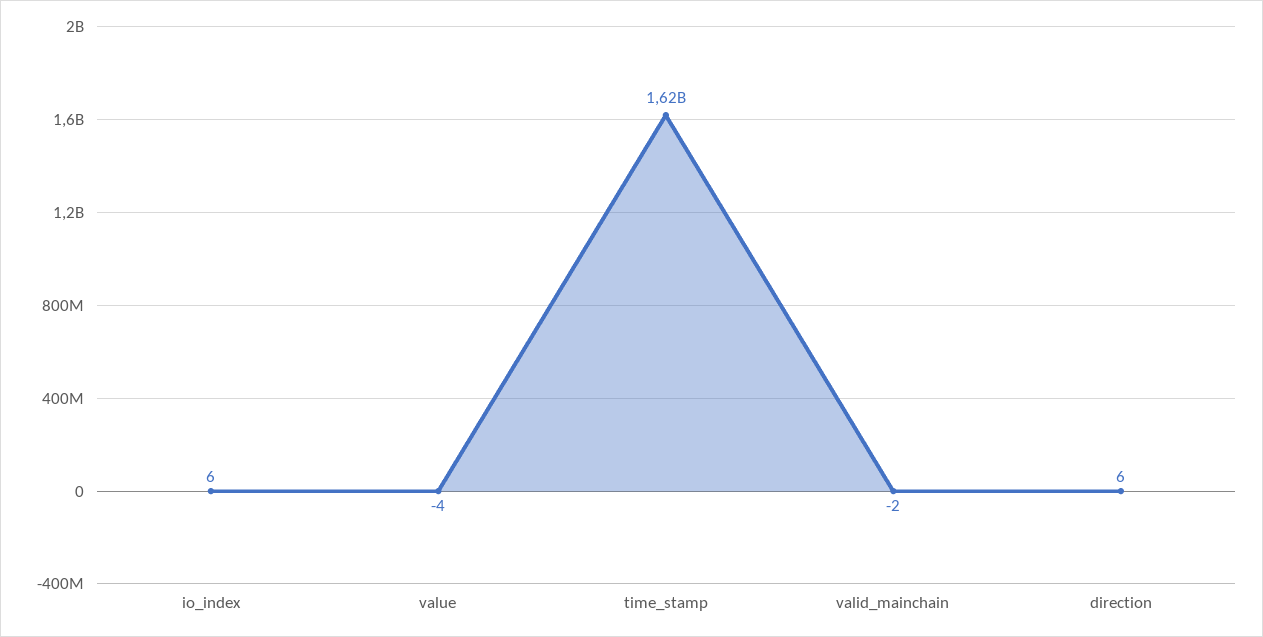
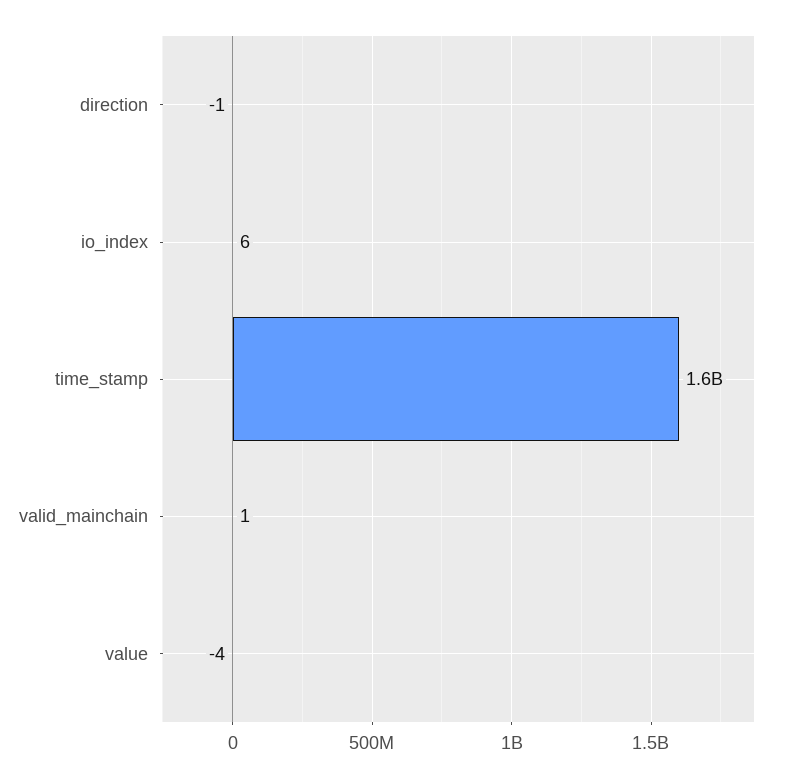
valid_mainchain: -2 -> 1
direction: 6 -> -1

